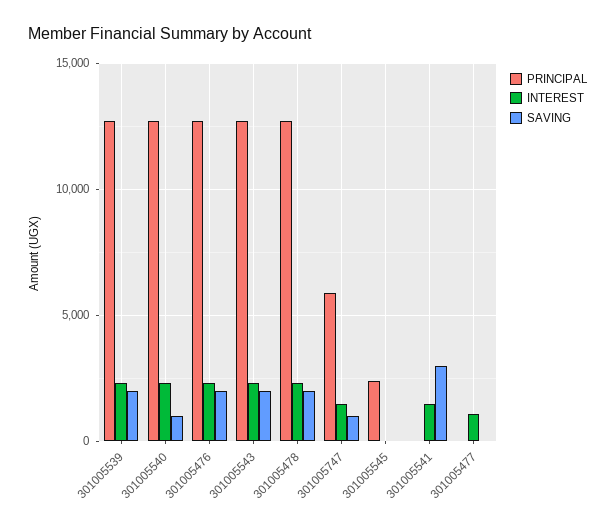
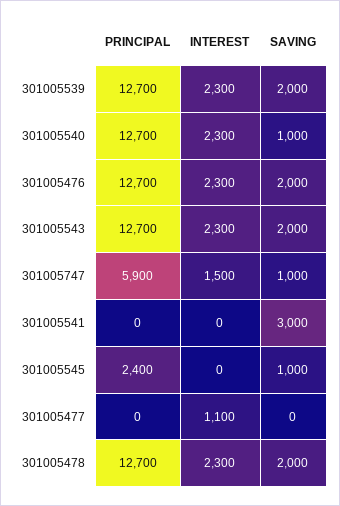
SAVING, 301005545: 0 -> 1000
INTEREST, 301005541: 1500 -> 0

